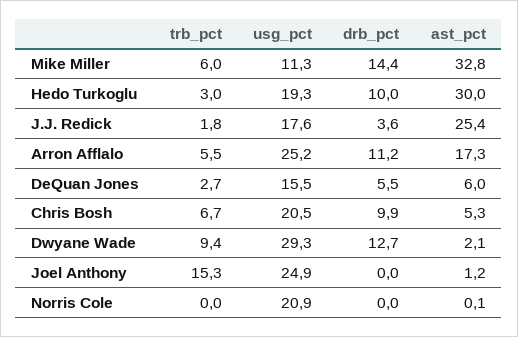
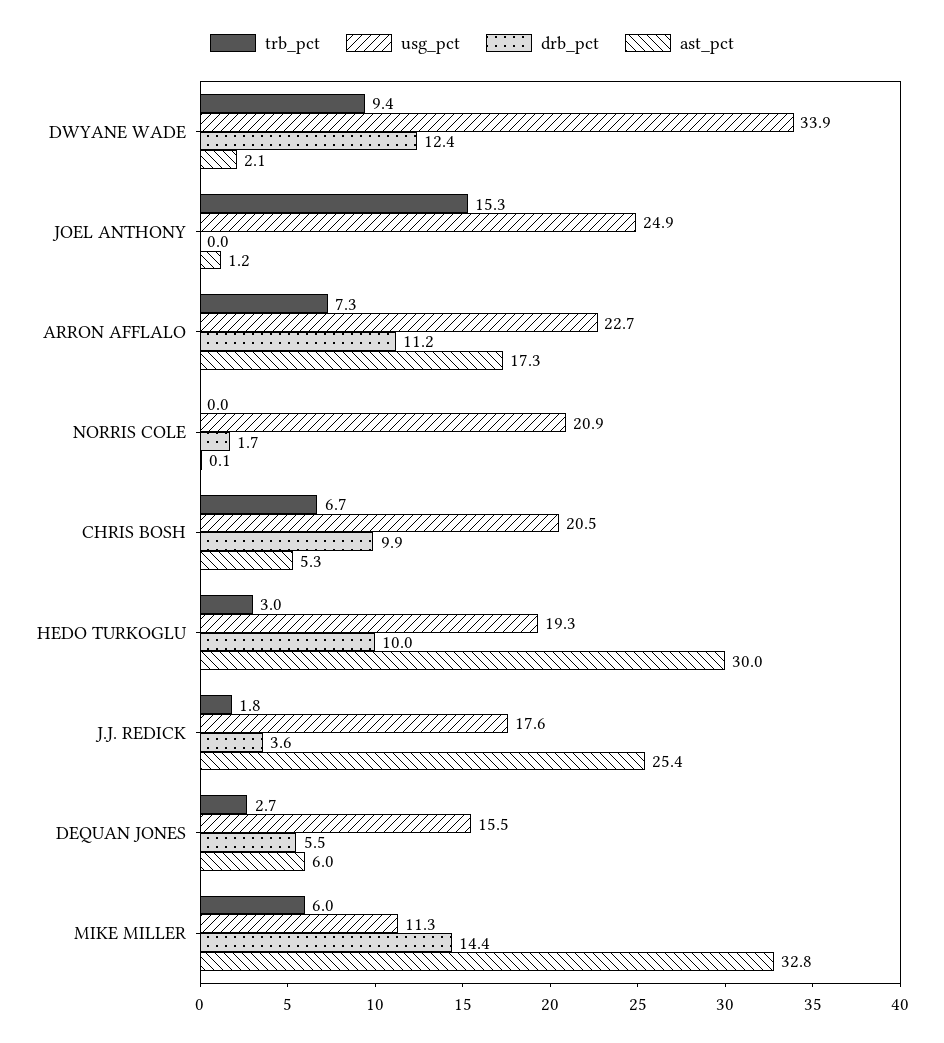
trb_pct, Arron Afflalo: 5.5 -> 7.3
usg_pct, Arron Afflalo: 25.2 -> 22.7
usg_pct, Dwyane Wade: 29.3 -> 33.9
drb_pct, Dwyane Wade: 12.7 -> 12.4
drb_pct, Norris Cole: 0 -> 1.7

